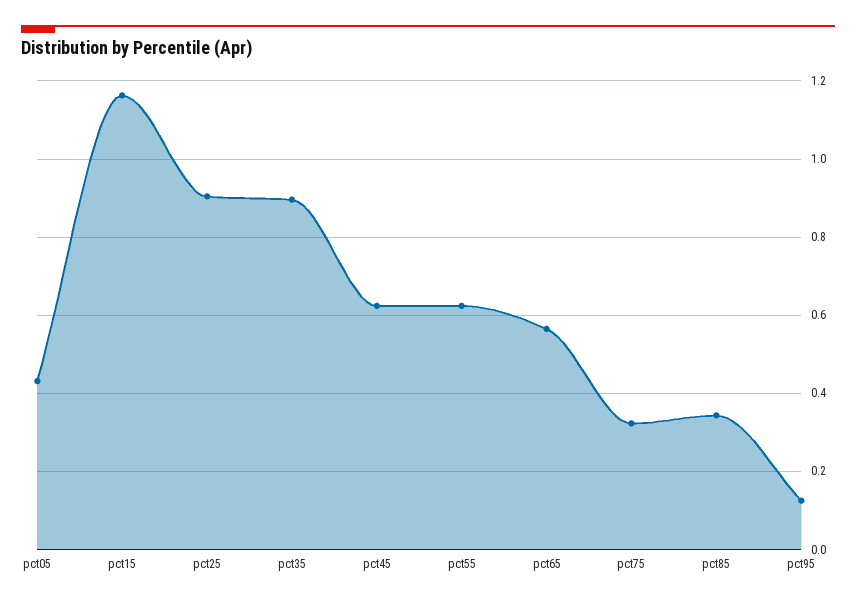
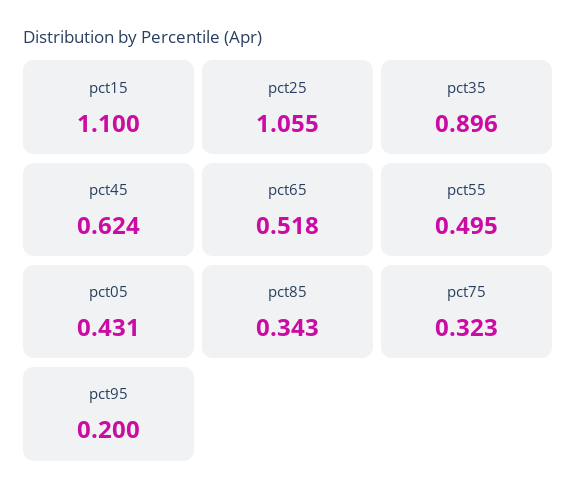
pct15: 1.16 -> 1.1
pct25: 0.9 -> 1.055
pct55: 0.62 -> 0.495
pct65: 0.56 -> 0.518
pct95: 0.12 -> 0.2

